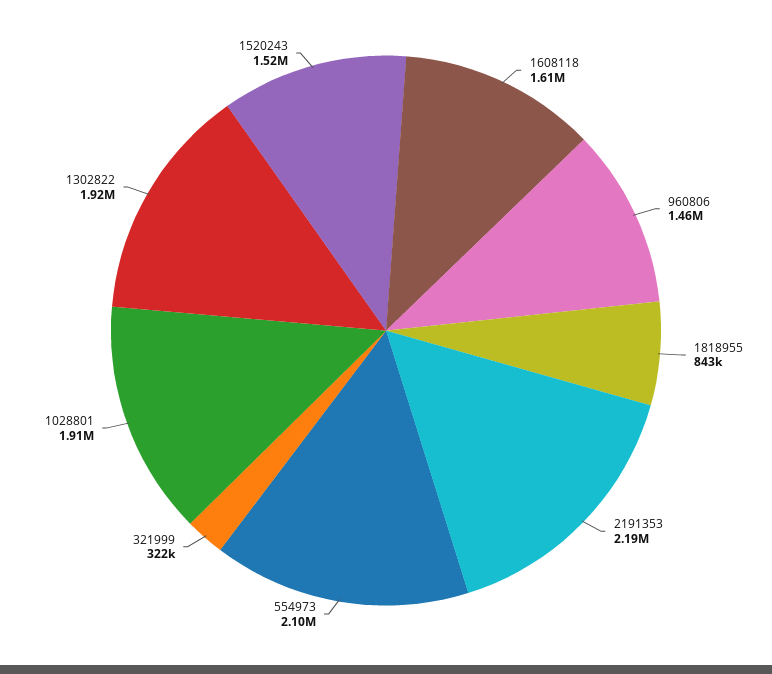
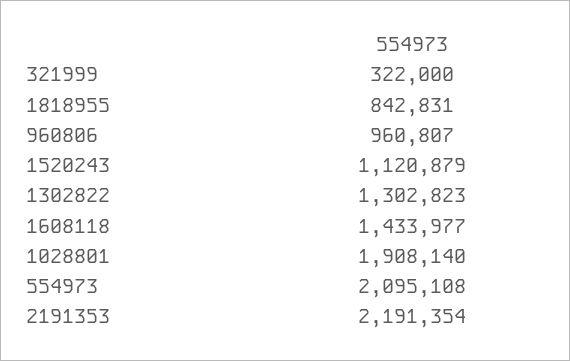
1608118: 1610000 -> 1433977
960806: 1460000 -> 960807
1302822: 1920000 -> 1302823
1520243: 1520000 -> 1120879

